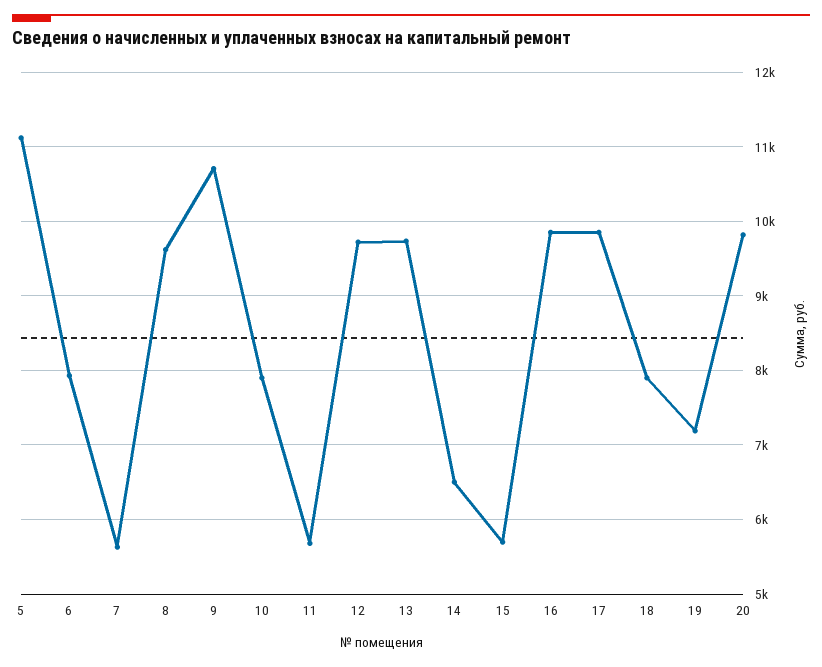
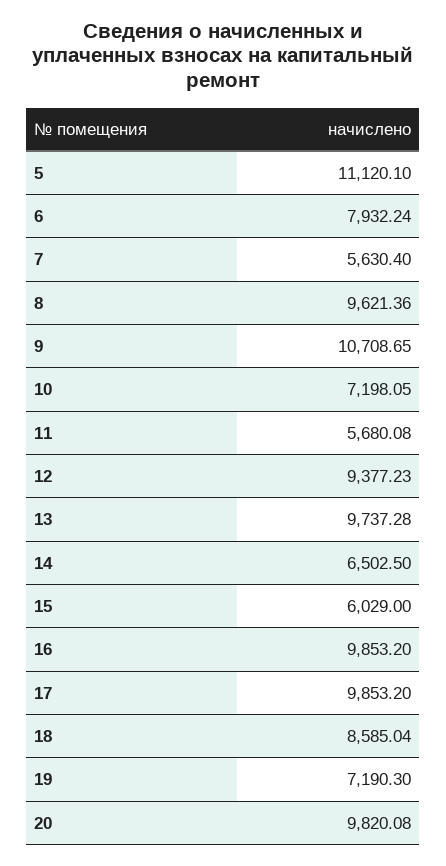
10: 7900 -> 7198.05
12: 9700 -> 9377.23
15: 5700 -> 6029
18: 7900 -> 8585.04

